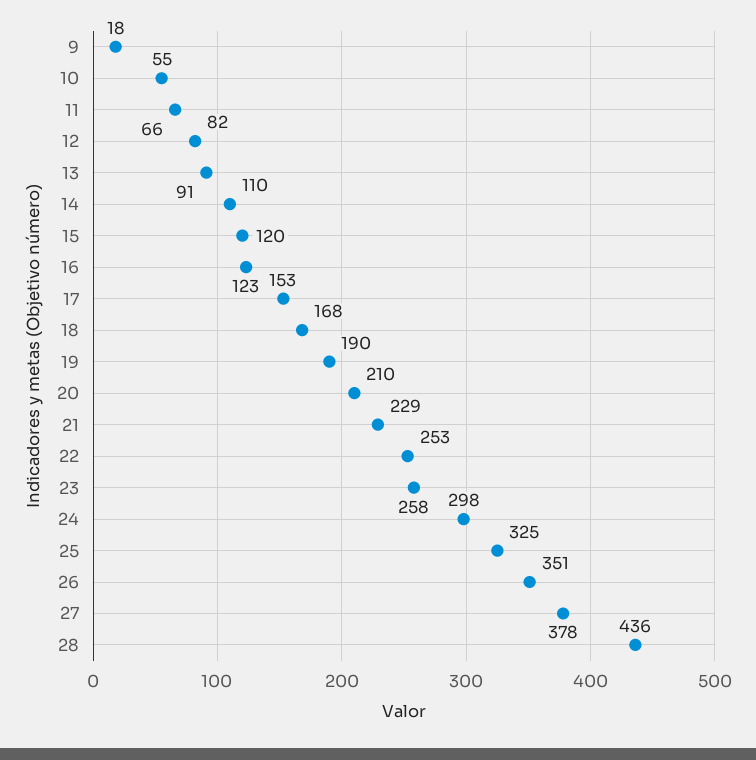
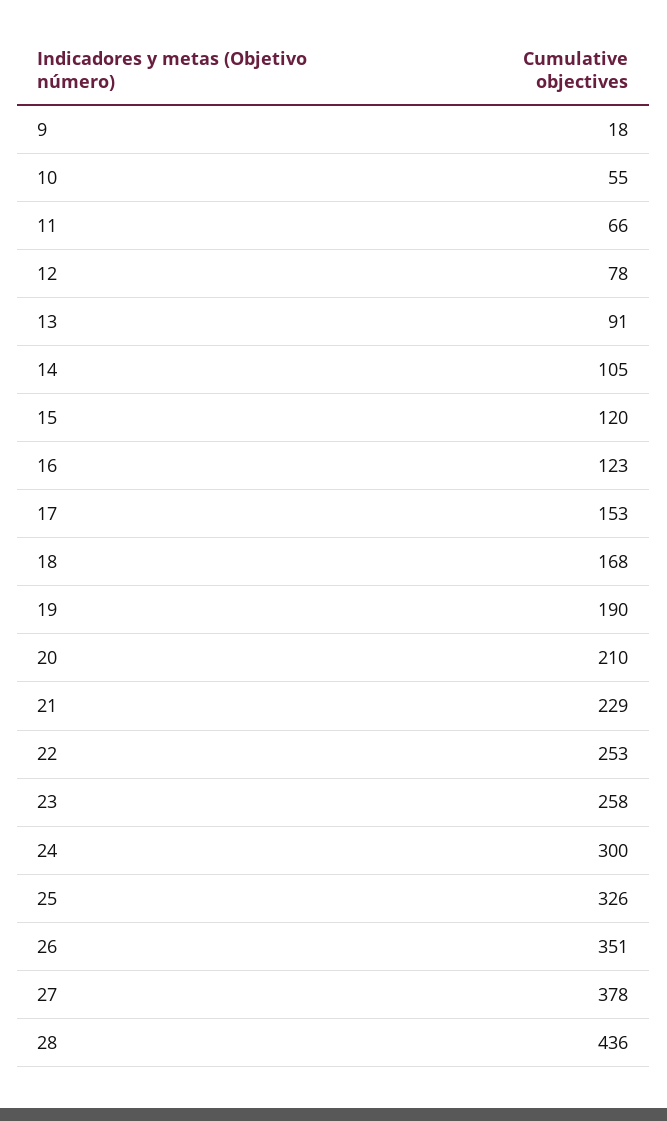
12: 82 -> 78
14: 110 -> 105
24: 298 -> 300
25: 325 -> 326

